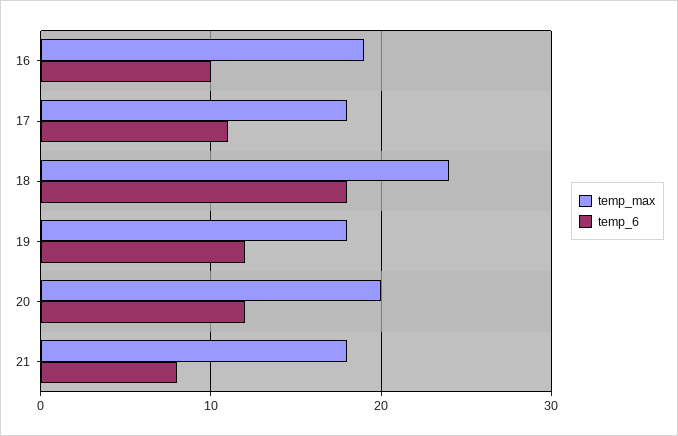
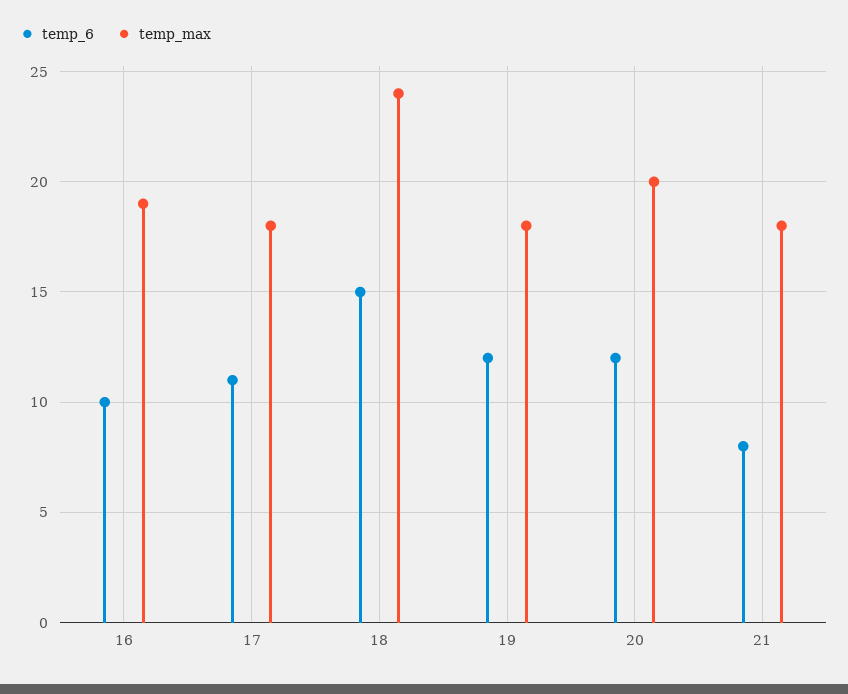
temp_6, 18: 18 -> 15

